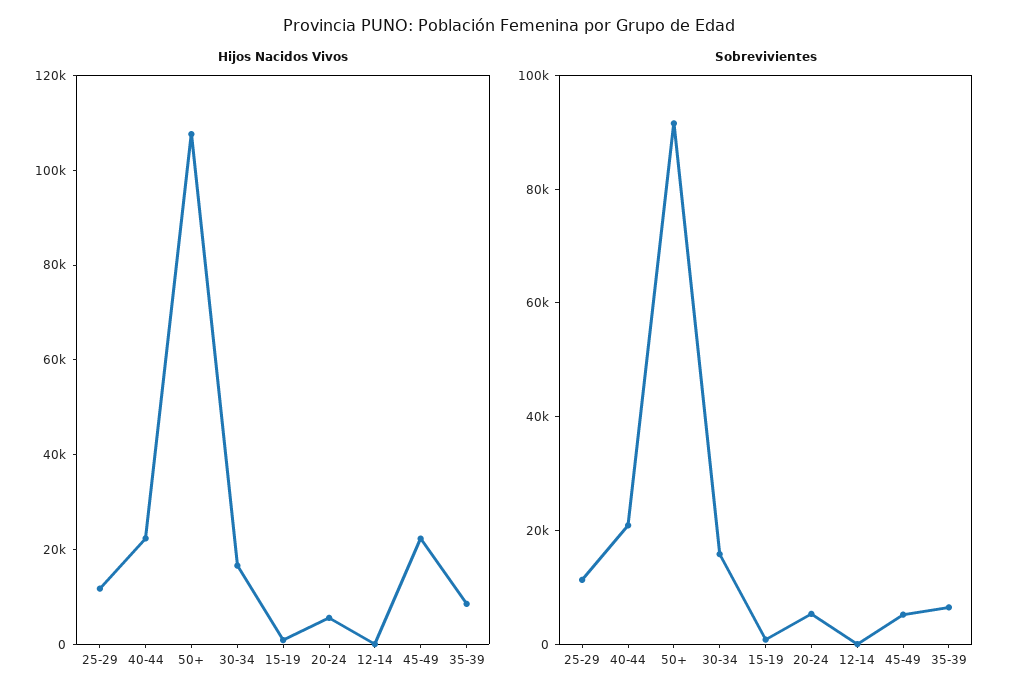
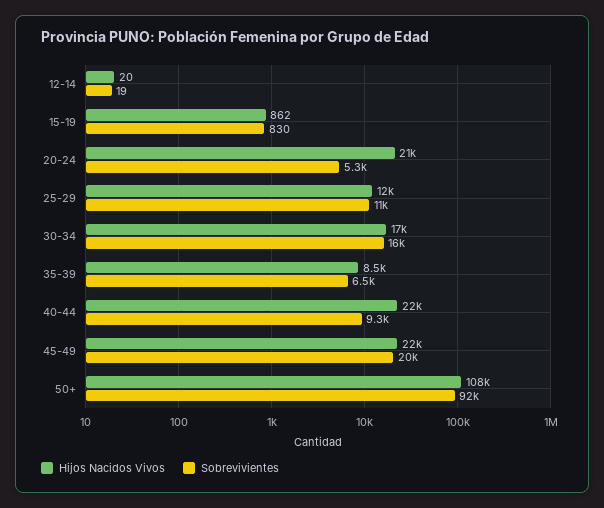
Hijos Nacidos Vivos, 20-24: 5000 -> 21000
Sobrevivientes, 40-44: 20000 -> 9300
Sobrevivientes, 45-49: 5000 -> 20000

